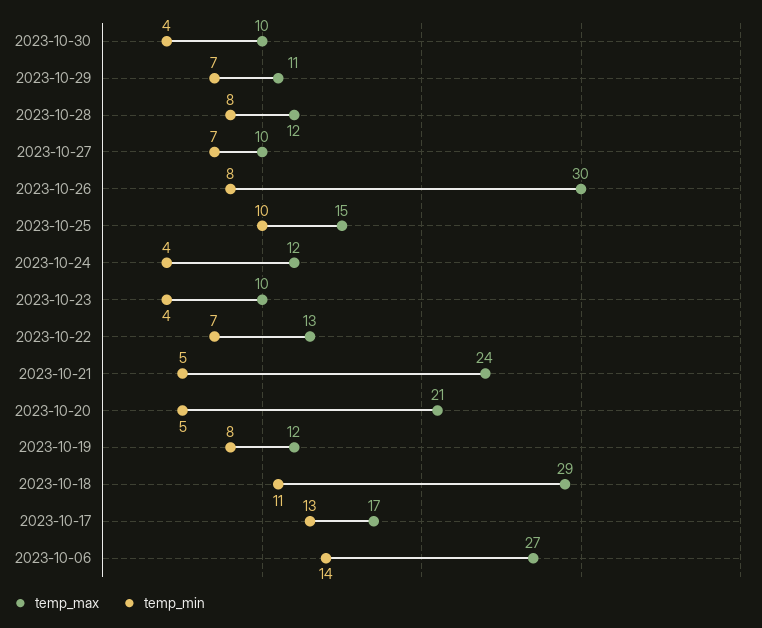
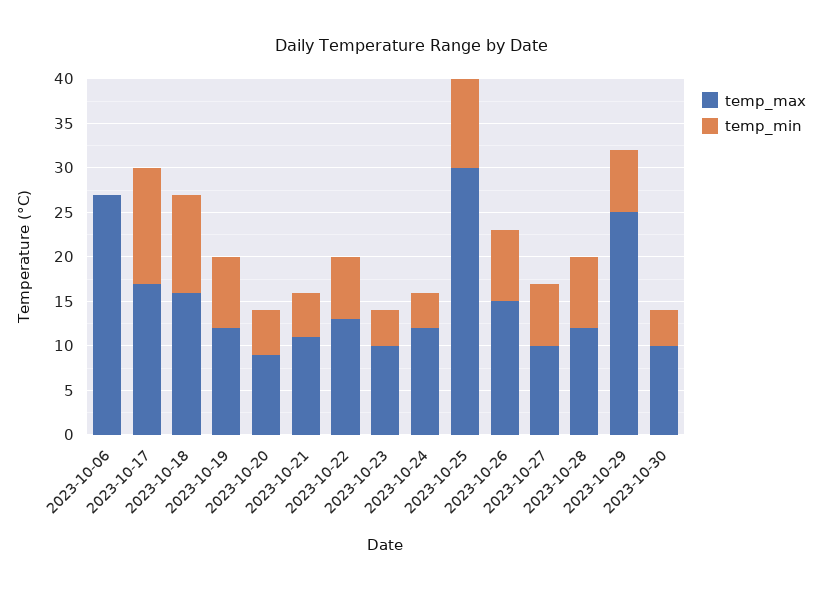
temp_max, 2023-10-29: 11 -> 25
temp_max, 2023-10-26: 30 -> 15
temp_max, 2023-10-25: 15 -> 30
temp_max, 2023-10-21: 24 -> 11
temp_max, 2023-10-20: 21 -> 9
temp_max, 2023-10-18: 29 -> 16
temp_min, 2023-10-06: 14 -> 0

